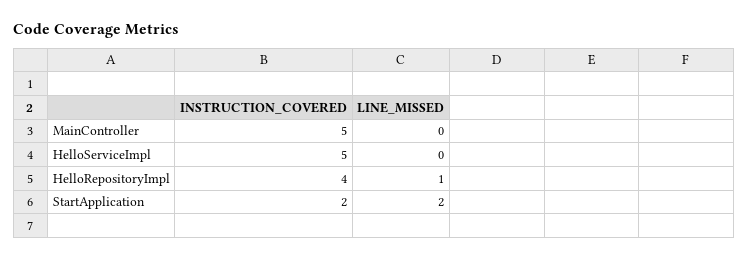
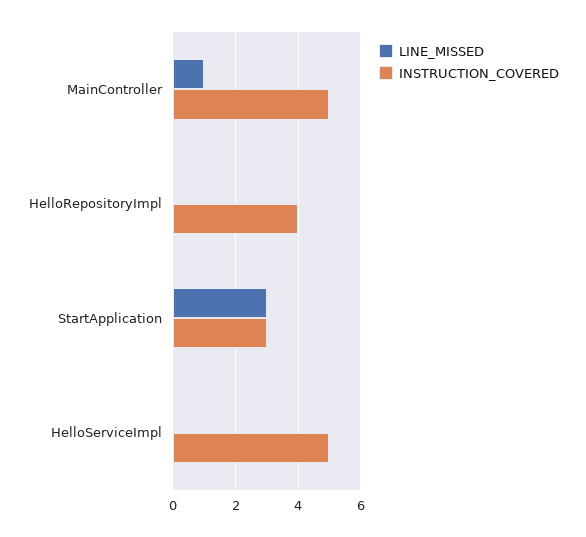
LINE_MISSED, MainController: 0 -> 1
LINE_MISSED, HelloRepositoryImpl: 1 -> 0
INSTRUCTION_COVERED, StartApplication: 2 -> 3
LINE_MISSED, StartApplication: 2 -> 3

